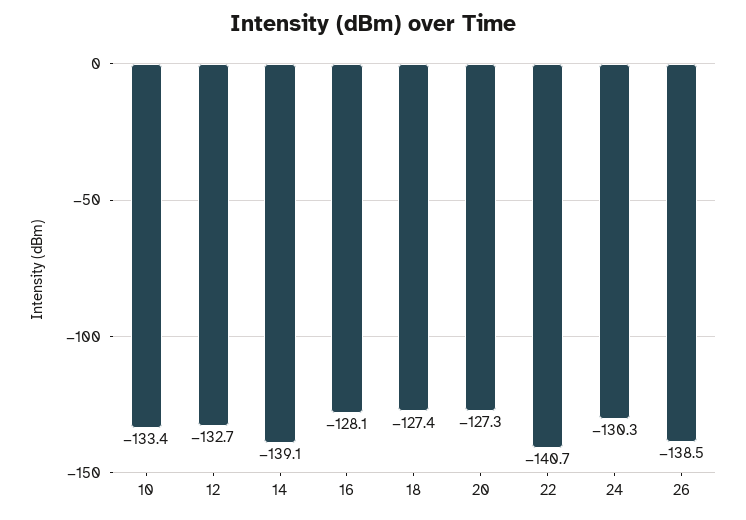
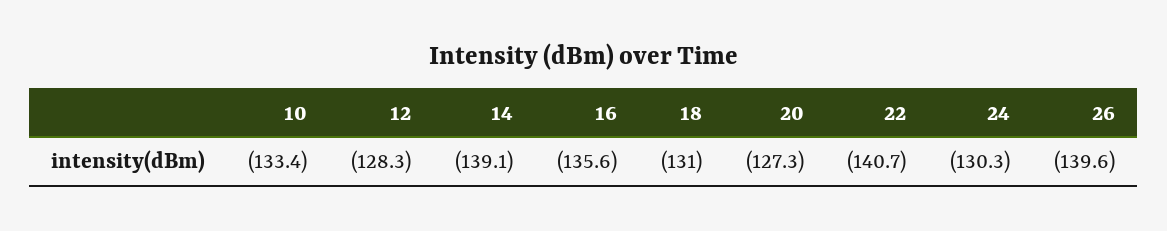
12: -132.7 -> -128.3
16: -128.1 -> -135.6
18: -127.4 -> -131
26: -138.5 -> -139.6

